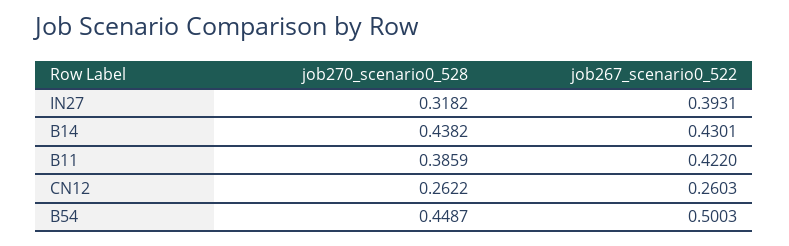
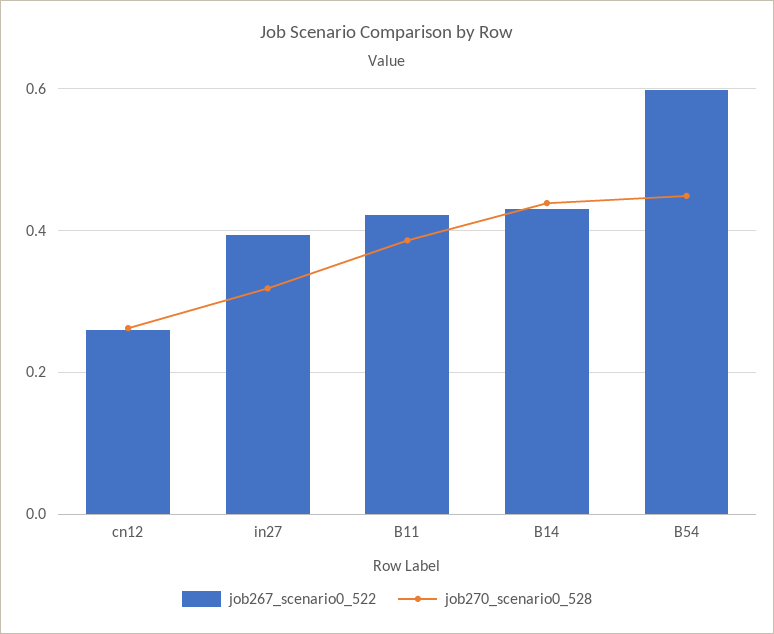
job267_scenario0_522, B54: 0.5003 -> 0.6

